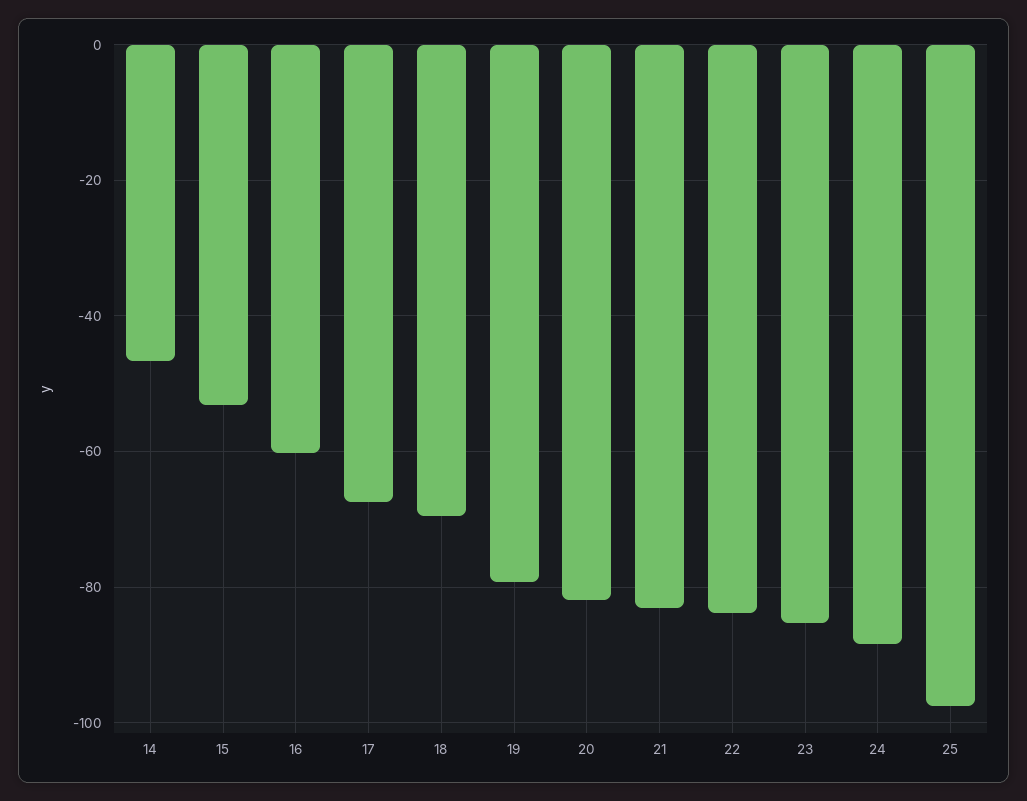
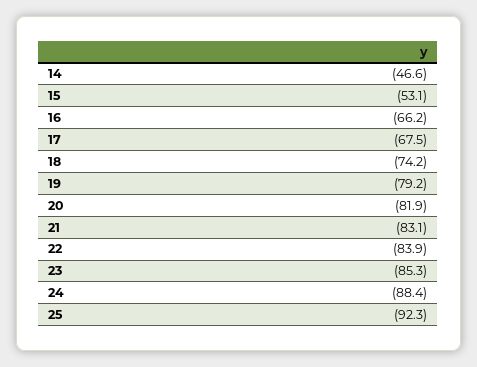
16: -60 -> -66.2
18: -70 -> -74.2
25: -98 -> -92.3

